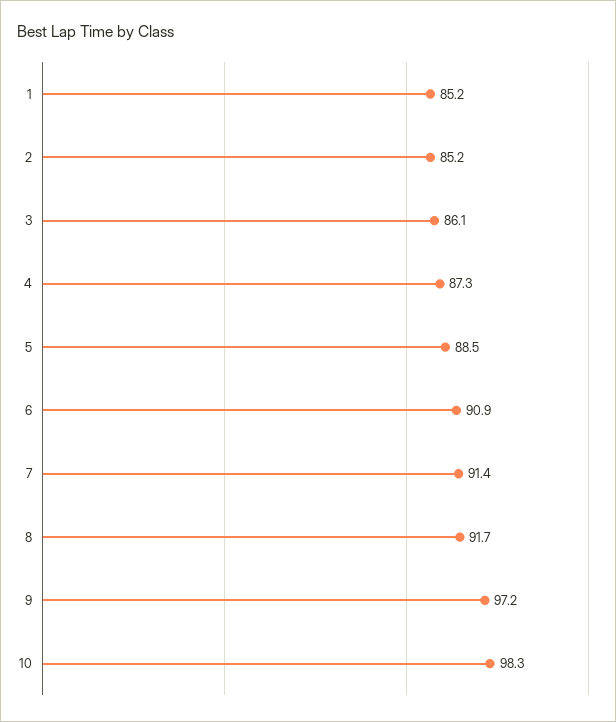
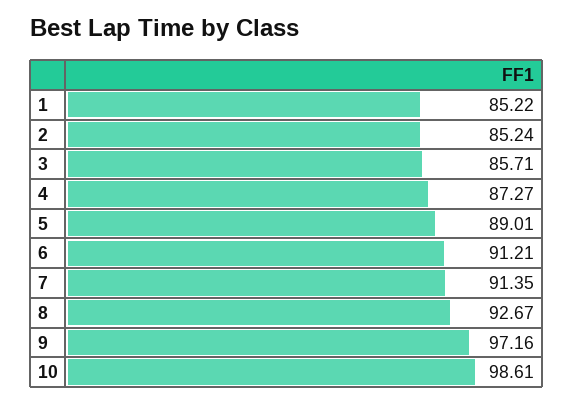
3: 86.1 -> 85.71
5: 88.5 -> 89.01
6: 90.9 -> 91.21
8: 91.7 -> 92.67
10: 98.3 -> 98.61

